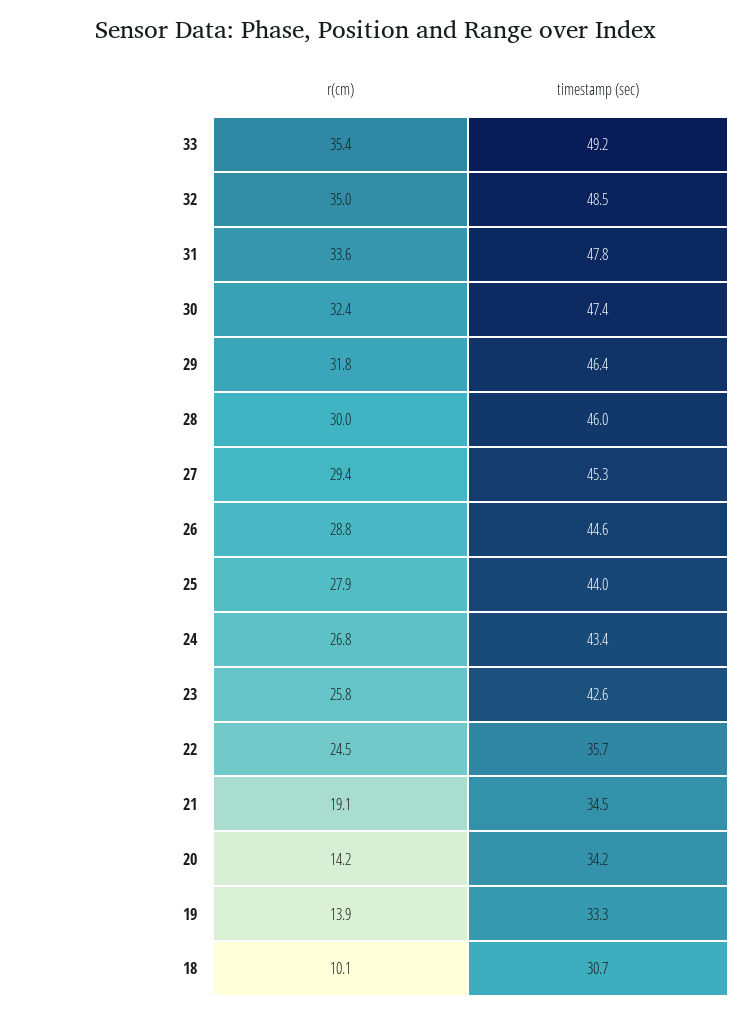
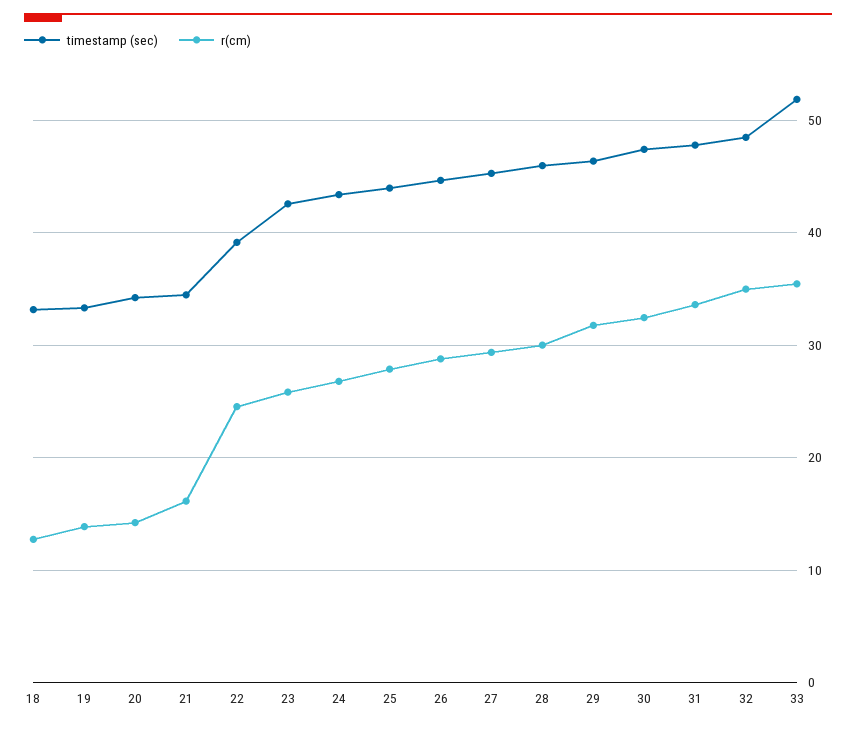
timestamp (sec), 33: 49.2 -> 52
timestamp (sec), 22: 35.7 -> 39
r(cm), 21: 19.1 -> 16
r(cm), 18: 10.1 -> 13
timestamp (sec), 18: 30.7 -> 33

